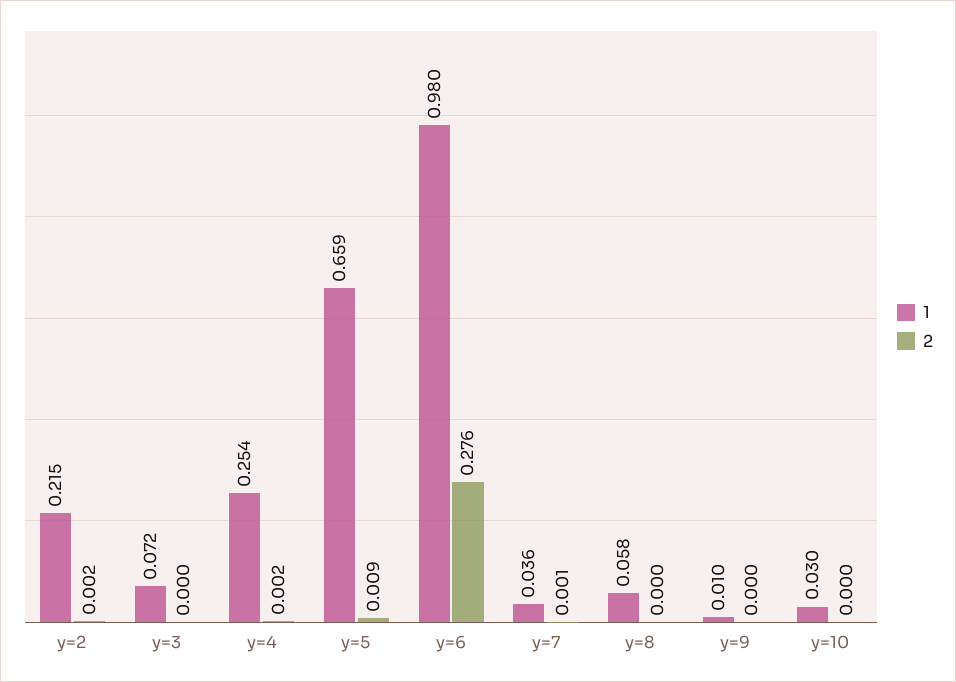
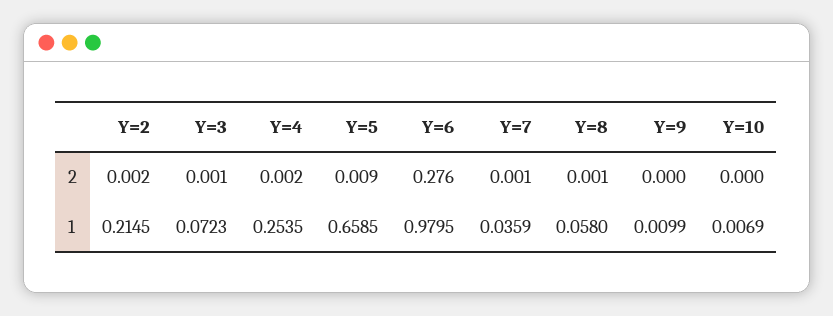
2, y=3: 0 -> 0.001
2, y=8: 0 -> 0.001
1, y=10: 0.03 -> 0.0069

